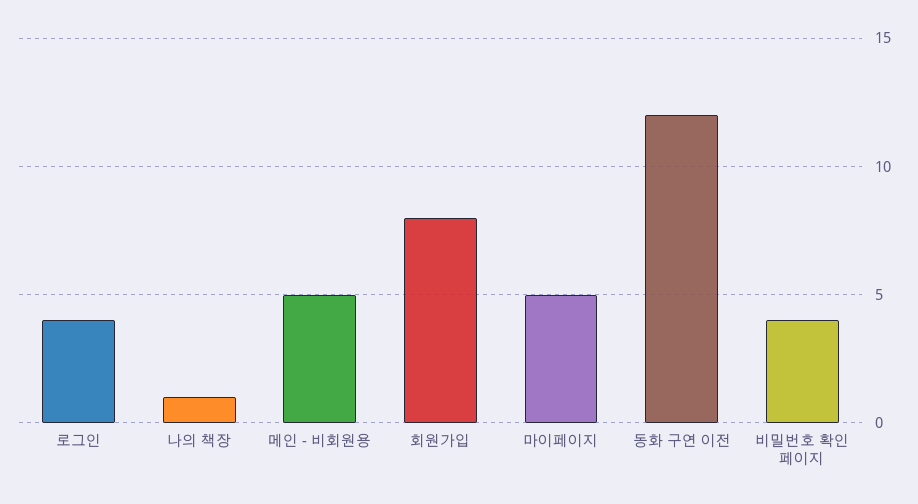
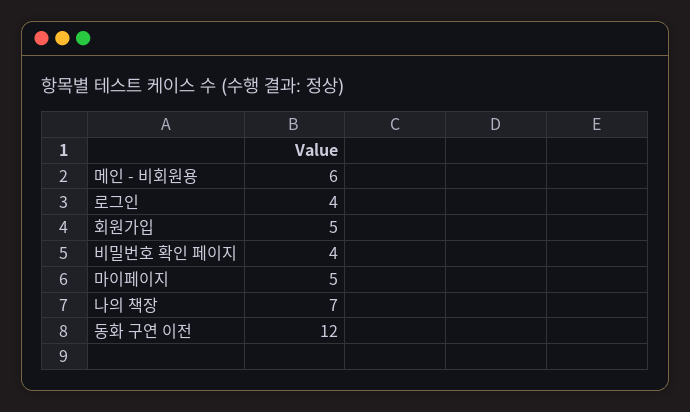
나의 책장: 1 -> 7
메인 - 비회원용: 5 -> 6
회원가입: 8 -> 5

